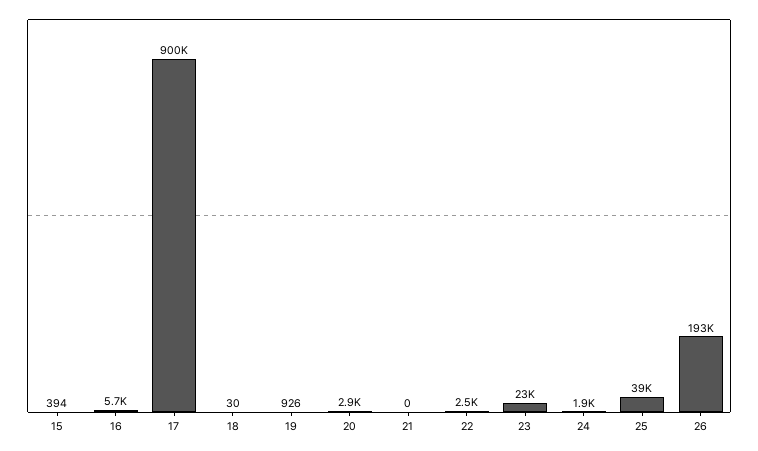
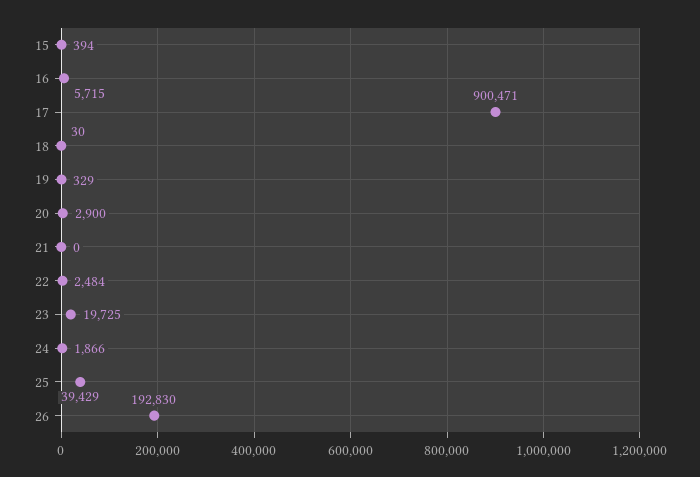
19: 926 -> 329
23: 23000 -> 19725

